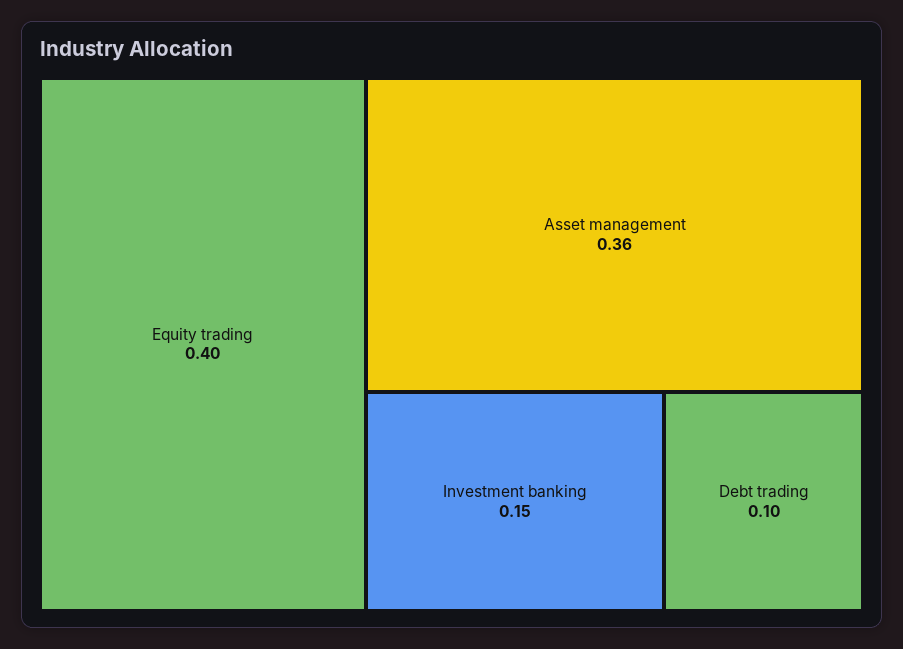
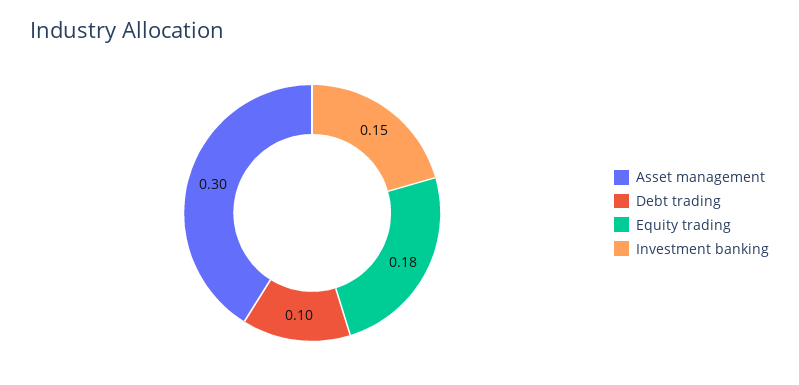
Equity trading: 0.4 -> 0.18
Asset management: 0.36 -> 0.3

